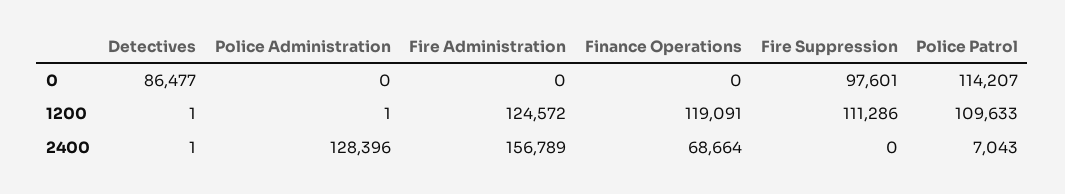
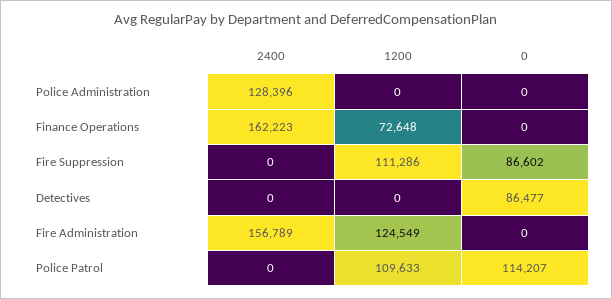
Fire Suppression, 0: 97601 -> 86602
Detectives, 1200: 1 -> 0
Police Administration, 1200: 1 -> 0
Fire Administration, 1200: 124572 -> 124549
Finance Operations, 1200: 119091 -> 72648
Detectives, 2400: 1 -> 0
Finance Operations, 2400: 68664 -> 162223
Police Patrol, 2400: 7043 -> 0

